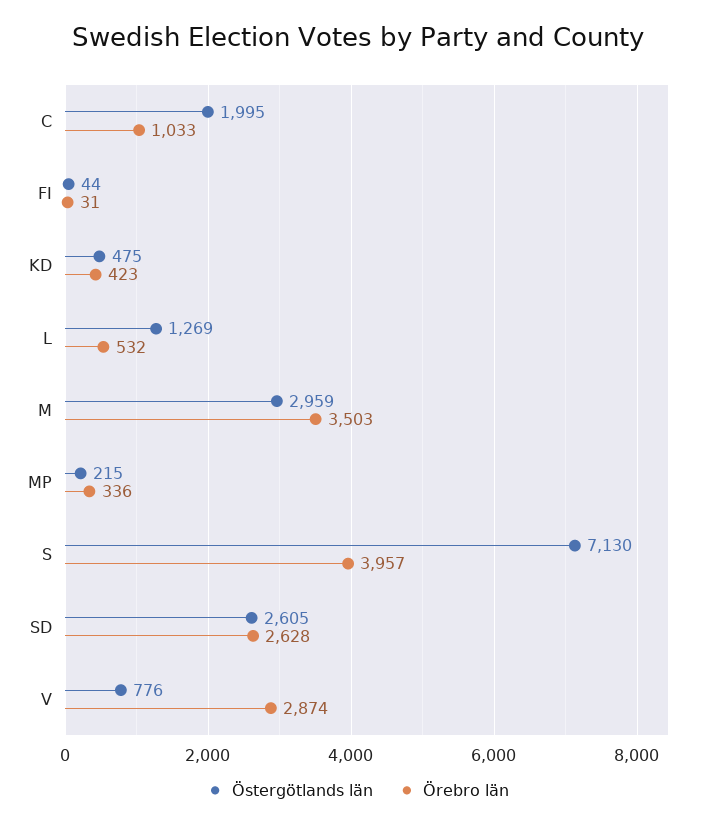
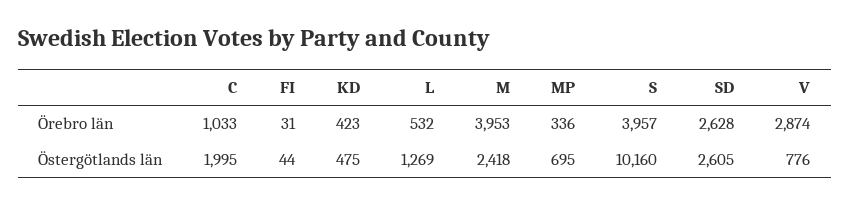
Östergötlands län, M: 2959 -> 2418
Örebro län, M: 3503 -> 3953
Östergötlands län, MP: 215 -> 695
Östergötlands län, S: 7130 -> 10160

